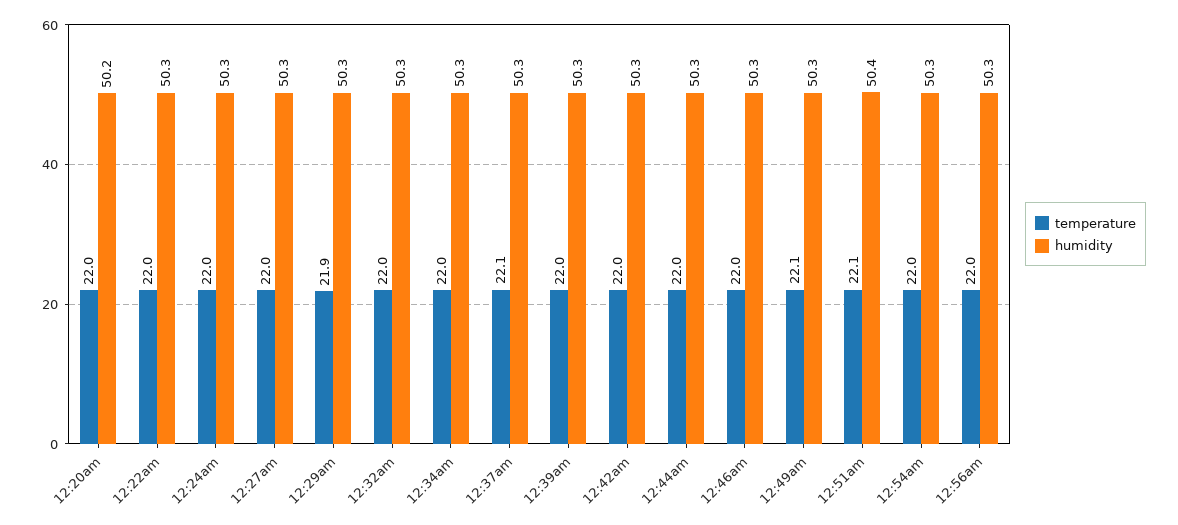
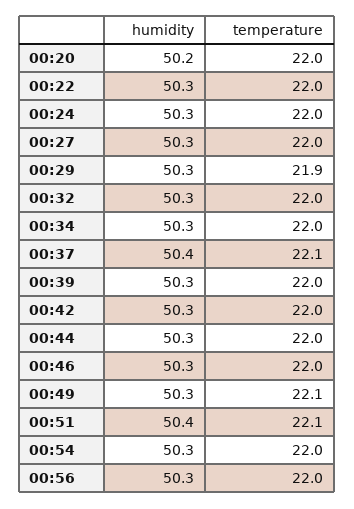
humidity, 12:37am: 50.3 -> 50.4

